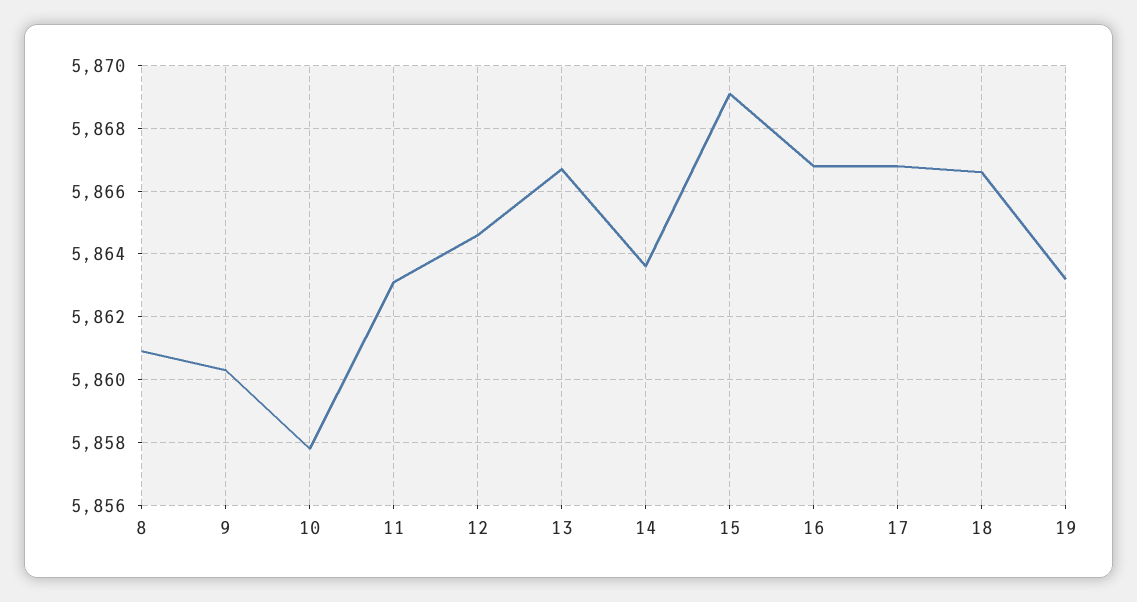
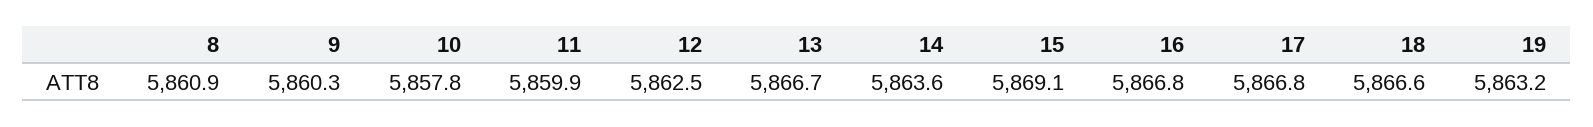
11: 5863 -> 5859.9
12: 5864.5 -> 5862.5

